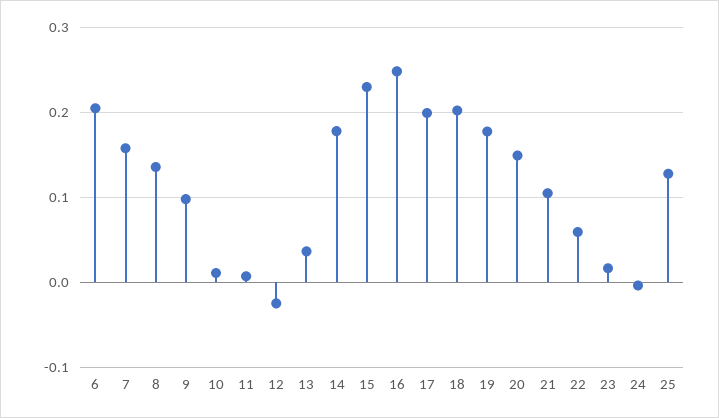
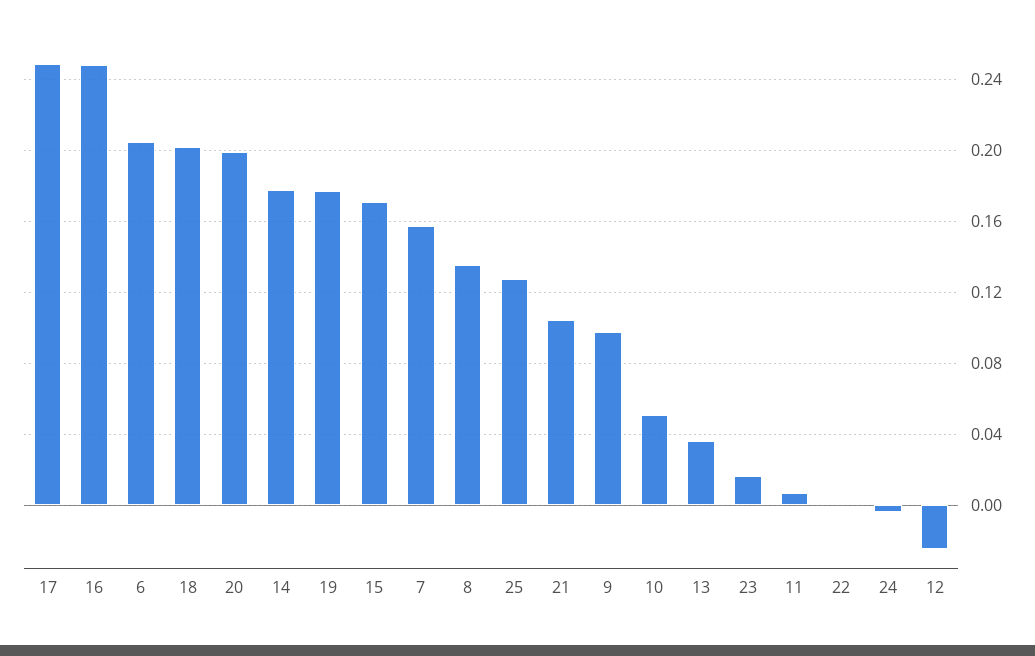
10: 0.01 -> 0.05
15: 0.23 -> 0.17
17: 0.2 -> 0.25
20: 0.15 -> 0.2
22: 0.06 -> 0

